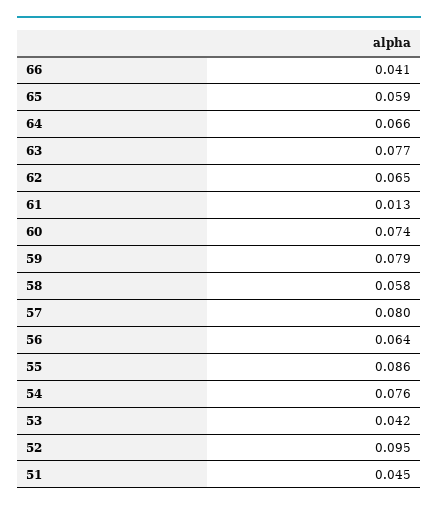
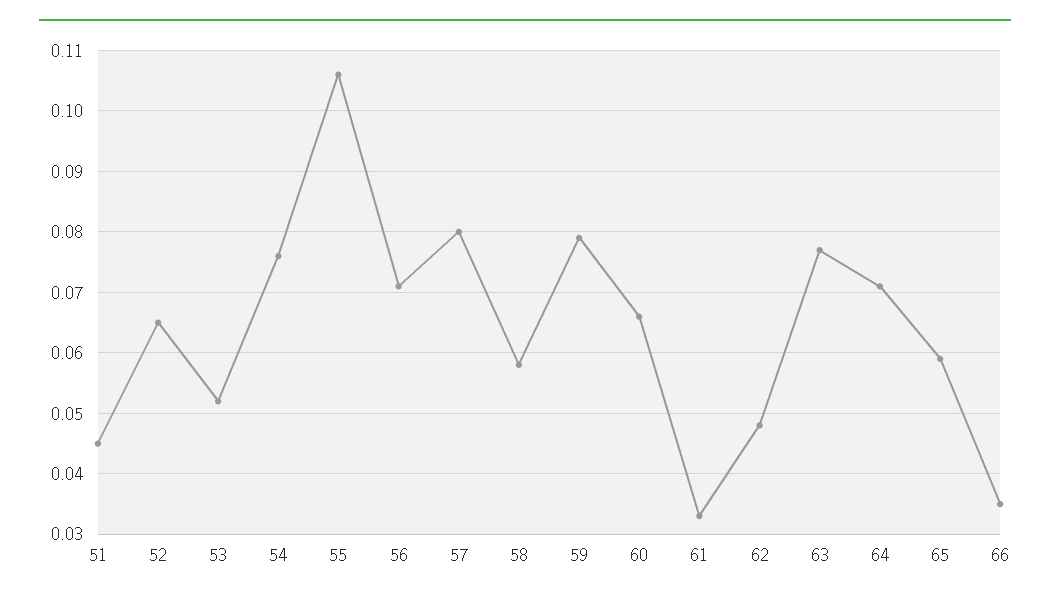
66: 0.041 -> 0.035
64: 0.066 -> 0.071
62: 0.065 -> 0.048
61: 0.013 -> 0.033
60: 0.074 -> 0.066
56: 0.064 -> 0.071
55: 0.086 -> 0.106
53: 0.042 -> 0.052
52: 0.095 -> 0.065

